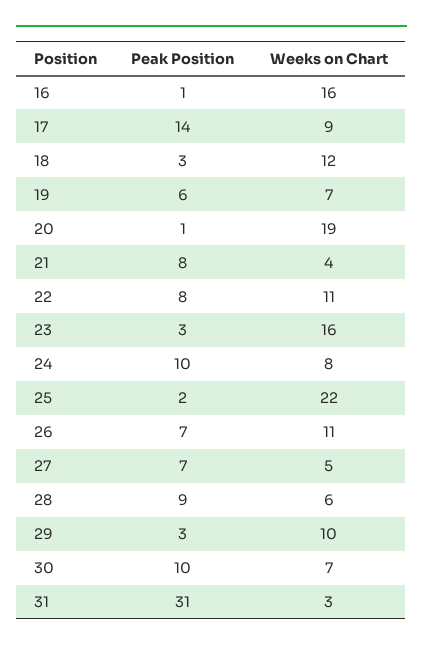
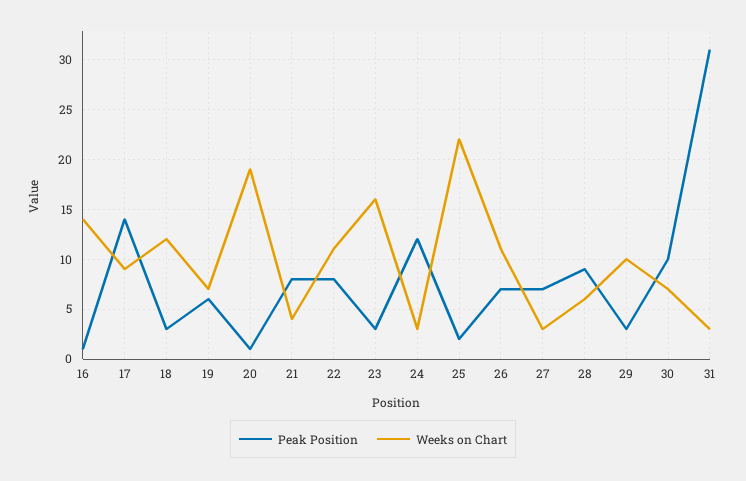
Weeks on Chart, 16: 16 -> 14
Peak Position, 24: 10 -> 12
Weeks on Chart, 24: 8 -> 3
Weeks on Chart, 27: 5 -> 3

